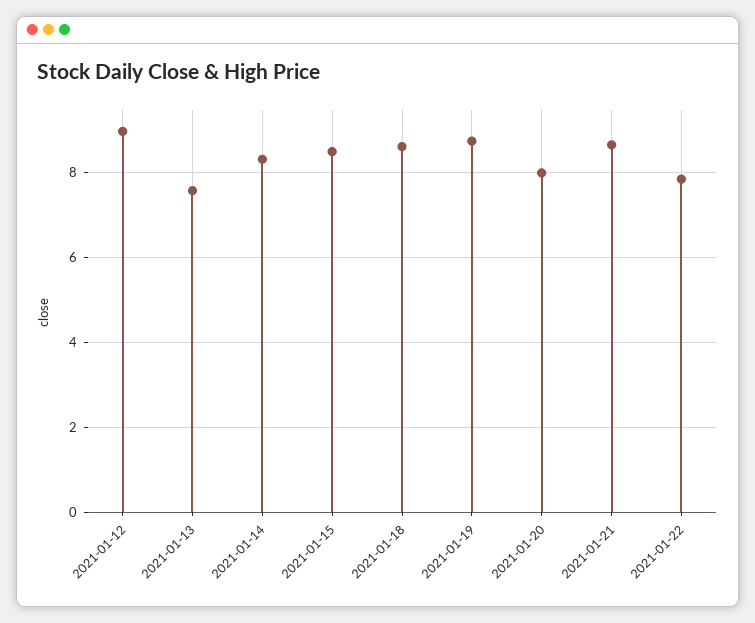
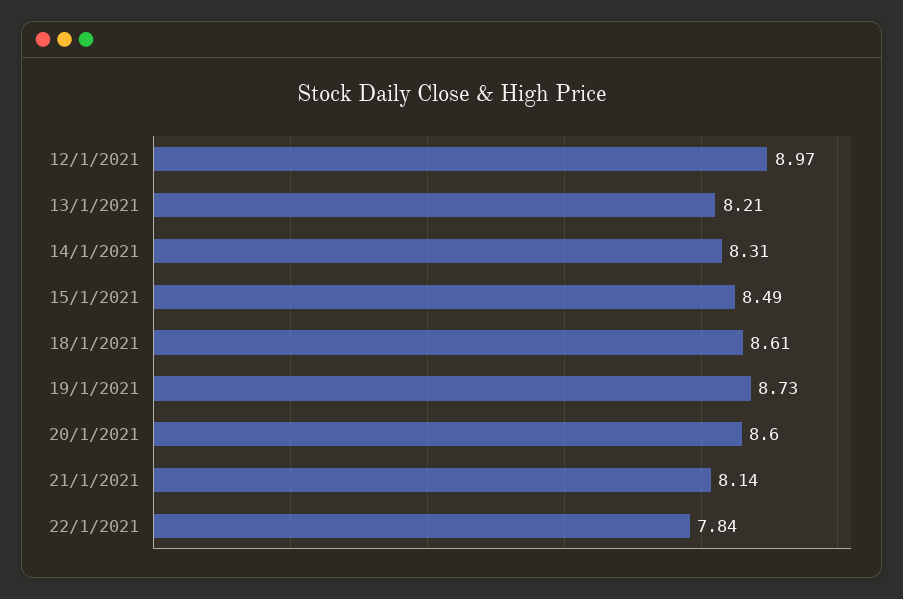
2021-01-13: 7.6 -> 8.21
2021-01-20: 8 -> 8.6
2021-01-21: 8.6 -> 8.14

